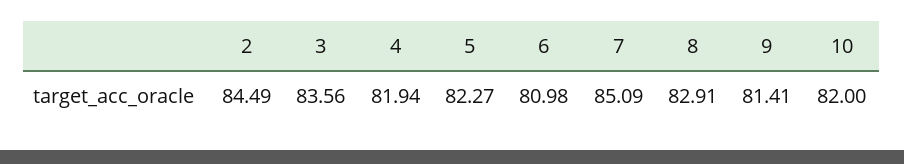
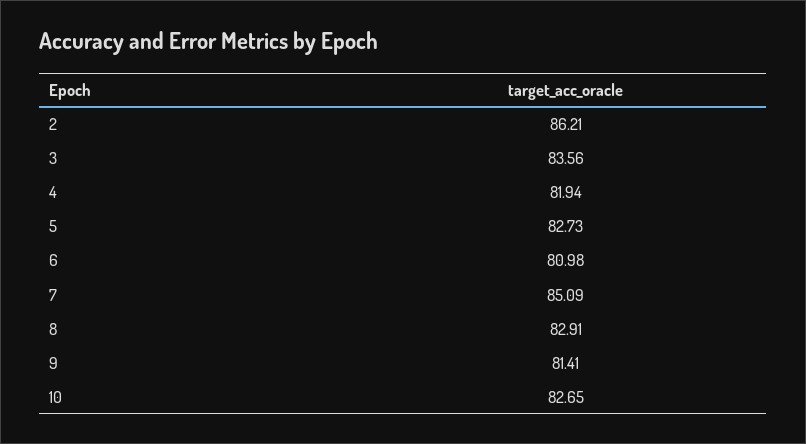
2: 84.49 -> 86.21
5: 82.27 -> 82.73
10: 82 -> 82.65

